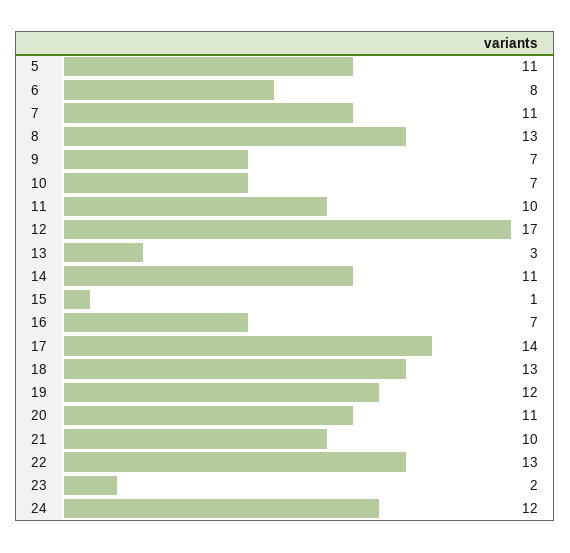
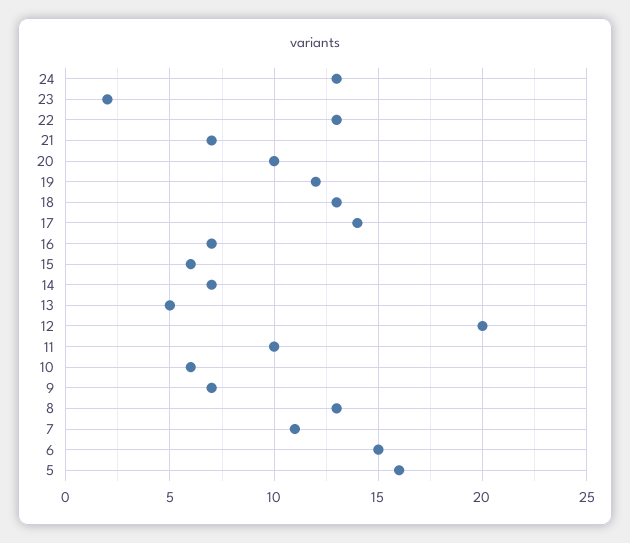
5: 11 -> 16
6: 8 -> 15
10: 7 -> 6
12: 17 -> 20
13: 3 -> 5
14: 11 -> 7
15: 1 -> 6
20: 11 -> 10
21: 10 -> 7
24: 12 -> 13

